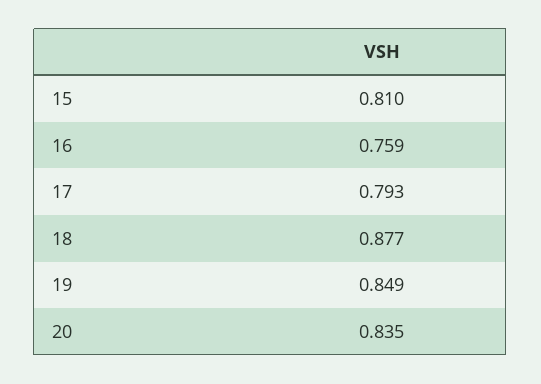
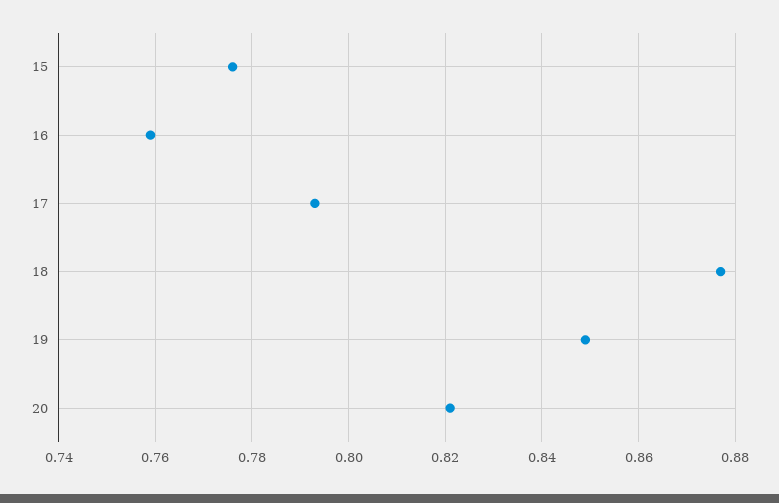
15: 0.81 -> 0.775
20: 0.835 -> 0.82

